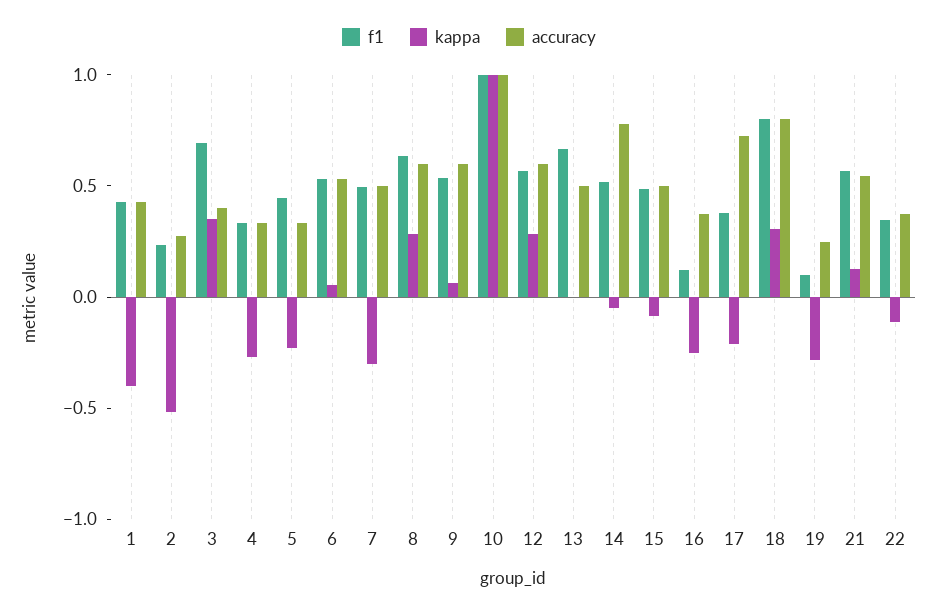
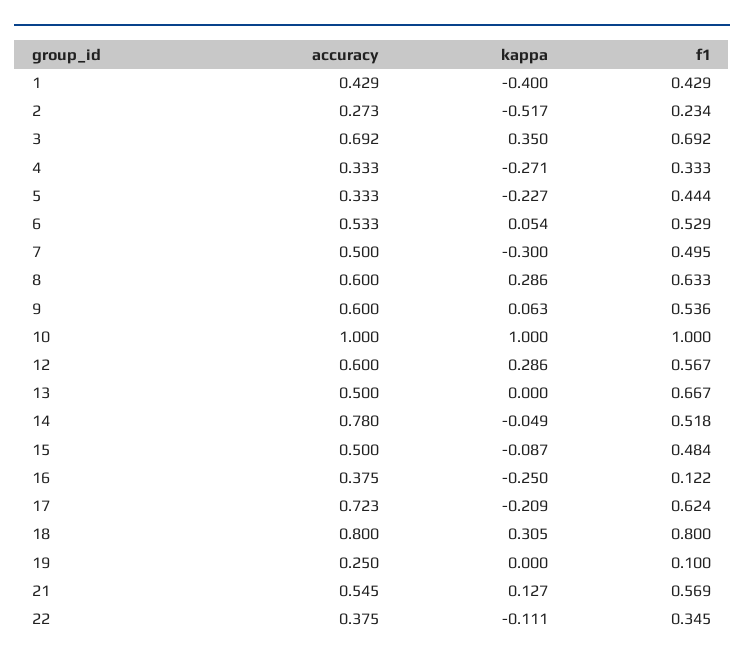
accuracy, 3: 0.4 -> 0.692
f1, 17: 0.4 -> 0.624
kappa, 19: -0.3 -> 0

